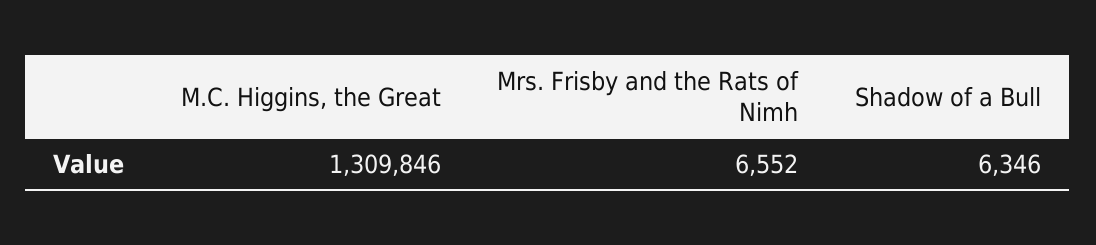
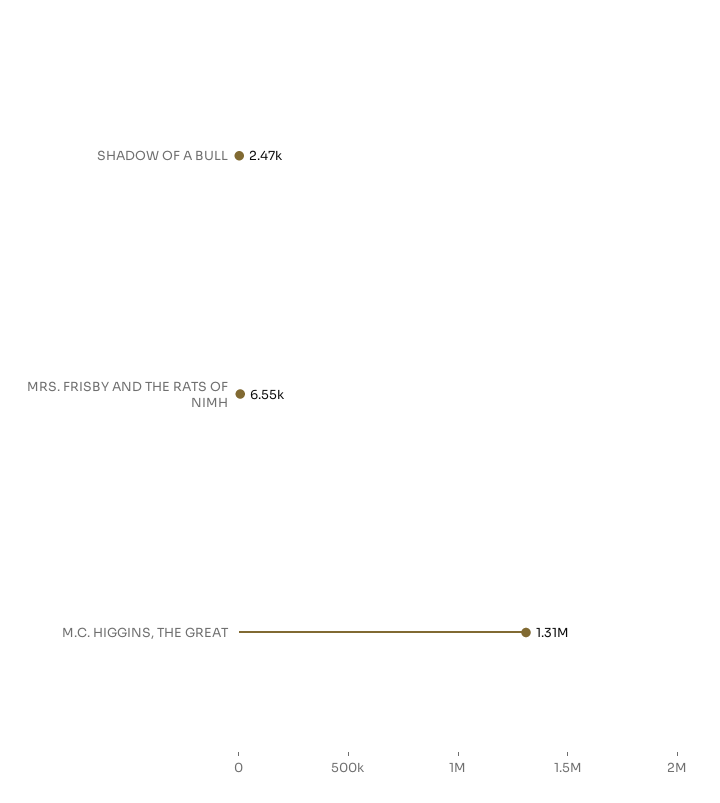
Shadow of a Bull: 6346 -> 2470

